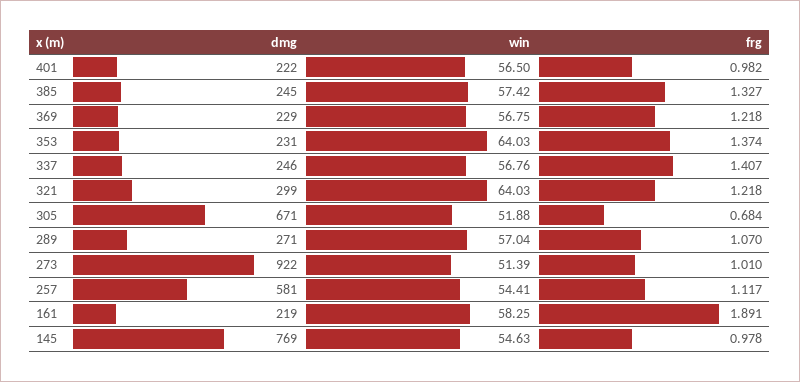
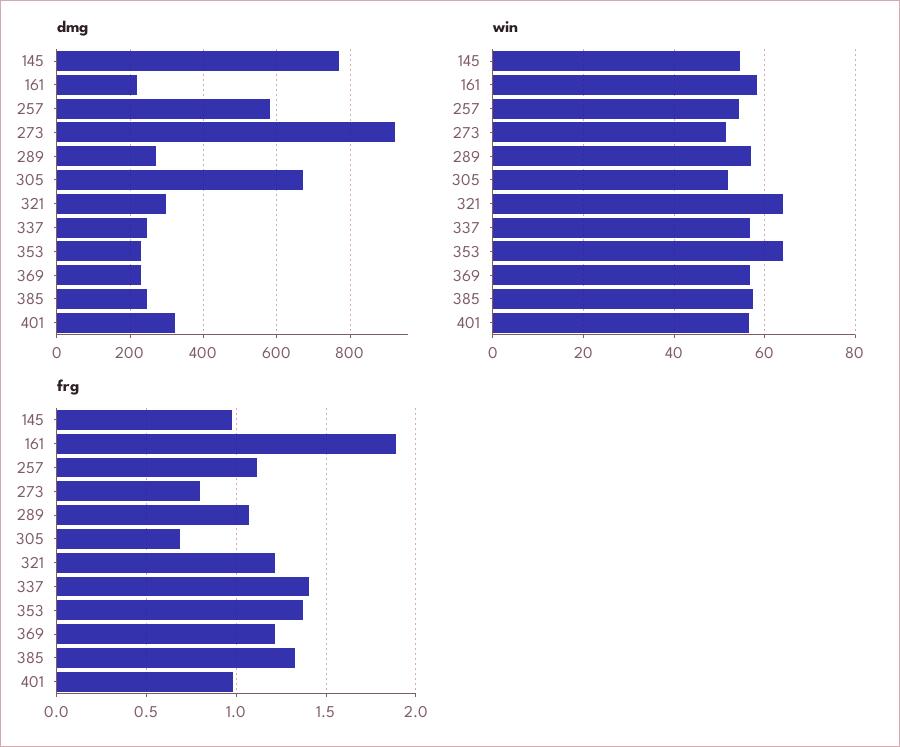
dmg, 401: 222 -> 320
frg, 273: 1.01 -> 0.8

